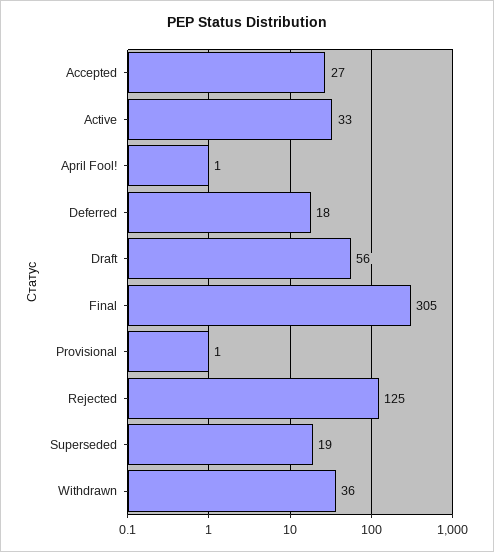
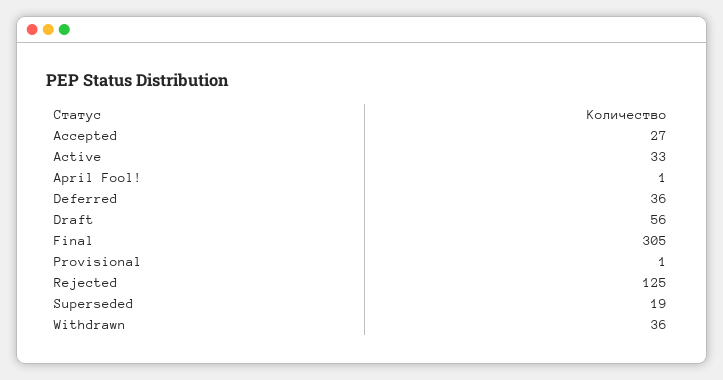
Deferred: 18 -> 36

